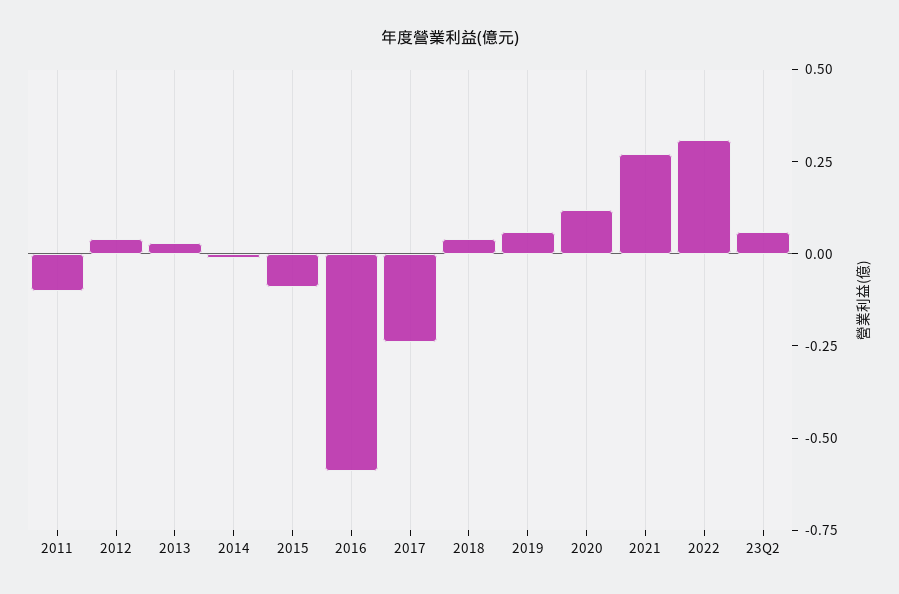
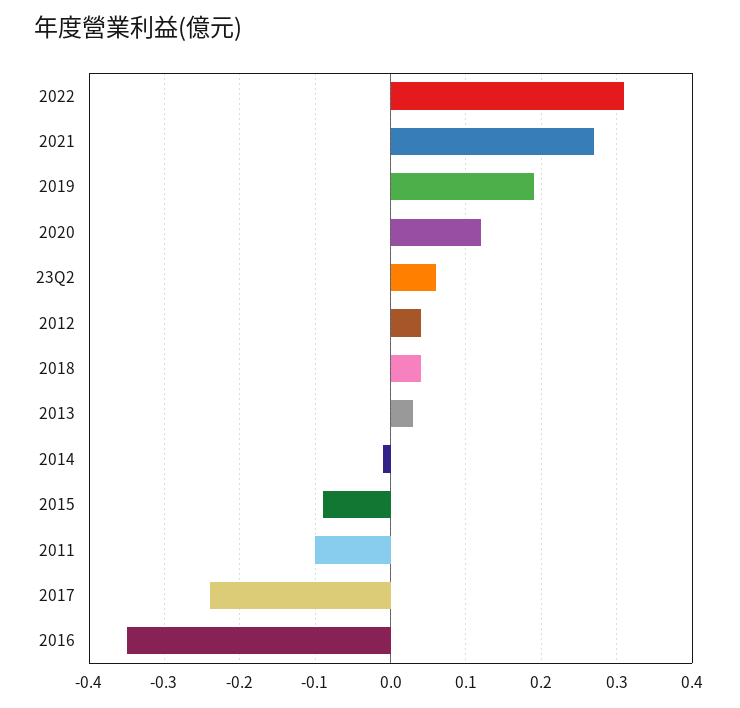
2016: -0.6 -> -0.35
2019: 0.05 -> 0.19

